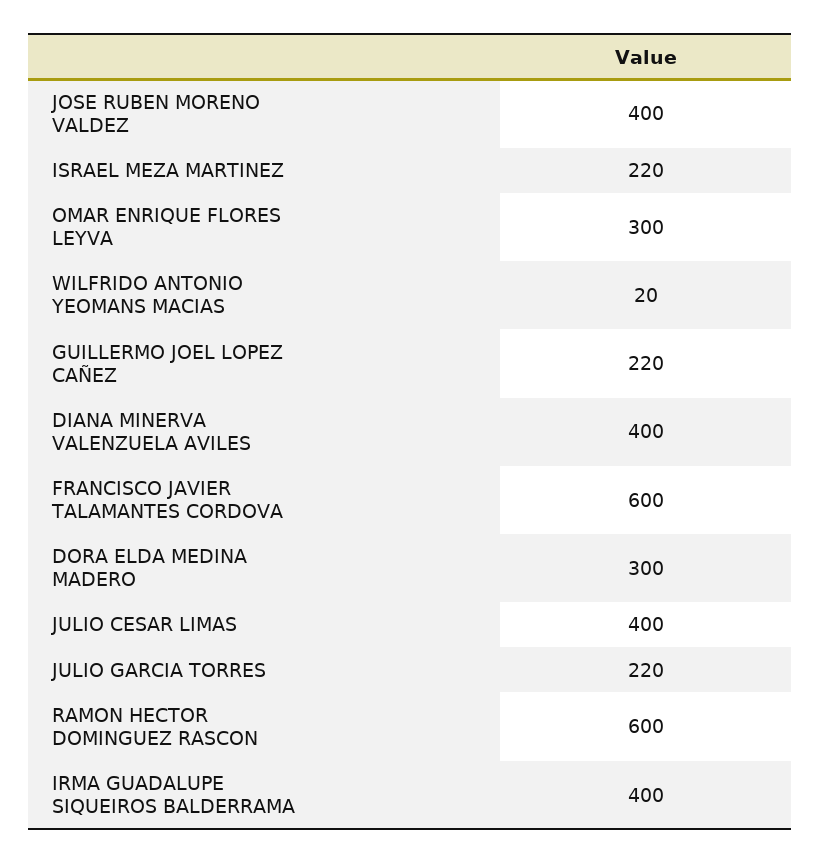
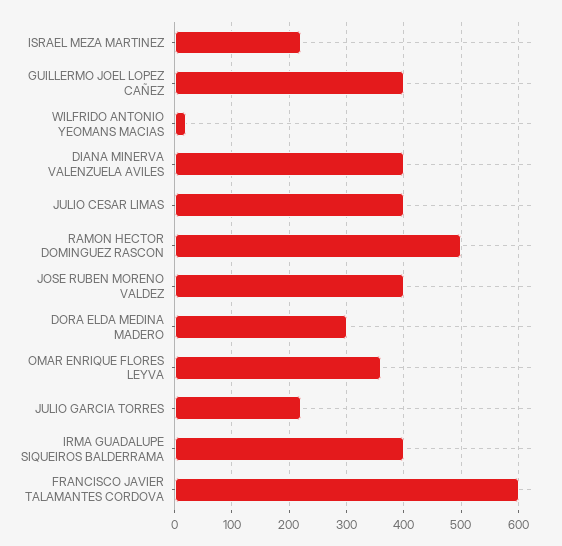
OMAR ENRIQUE FLORES LEYVA: 300 -> 360
GUILLERMO JOEL LOPEZ CAÑEZ: 220 -> 400
RAMON HECTOR DOMINGUEZ RASCON: 600 -> 500

